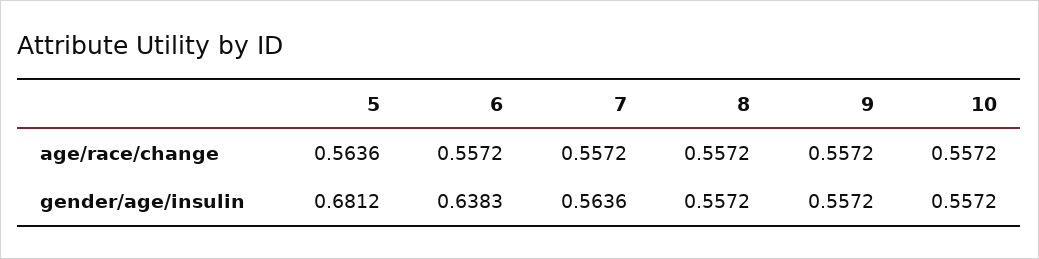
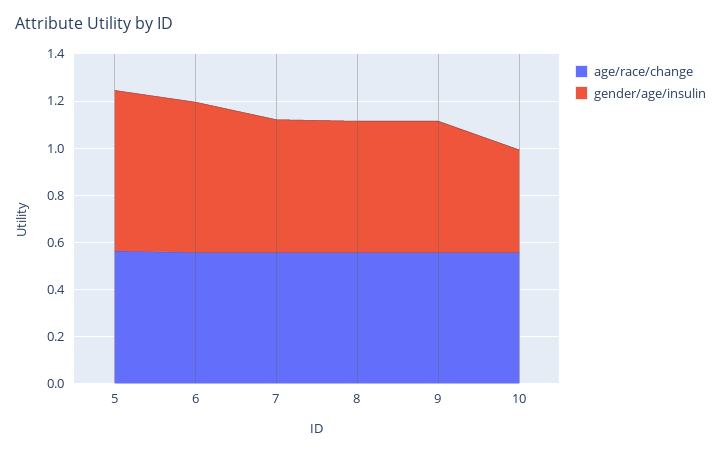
gender/age/insulin, 10: 0.5572 -> 0.45

